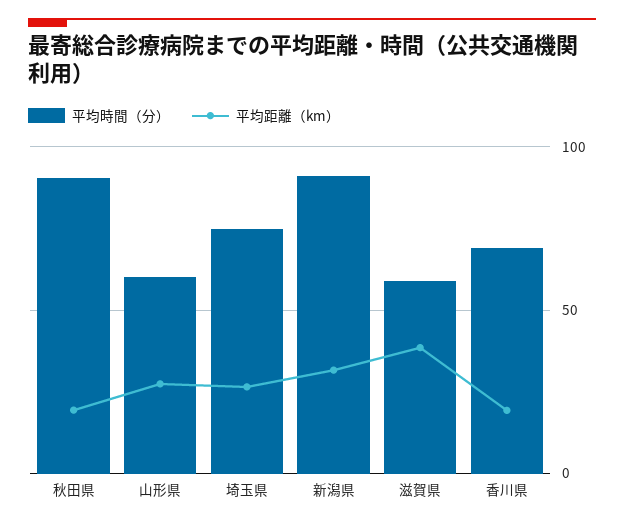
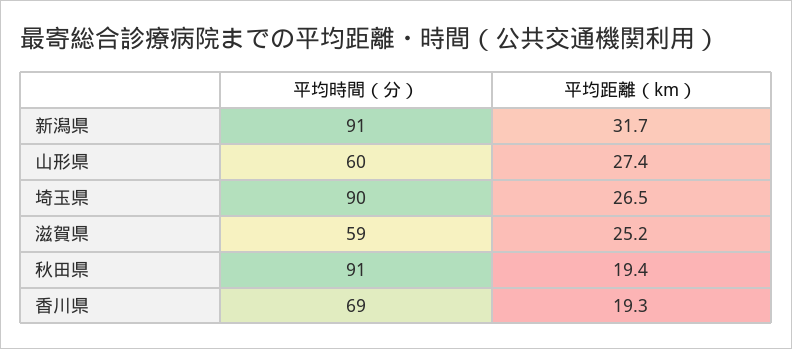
平均時間（分）, 埼玉県: 75 -> 90
平均距離（km）, 滋賀県: 40 -> 25.2

